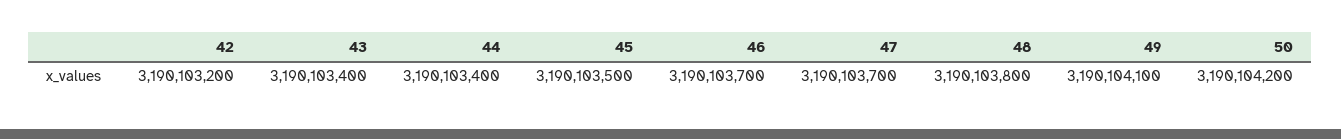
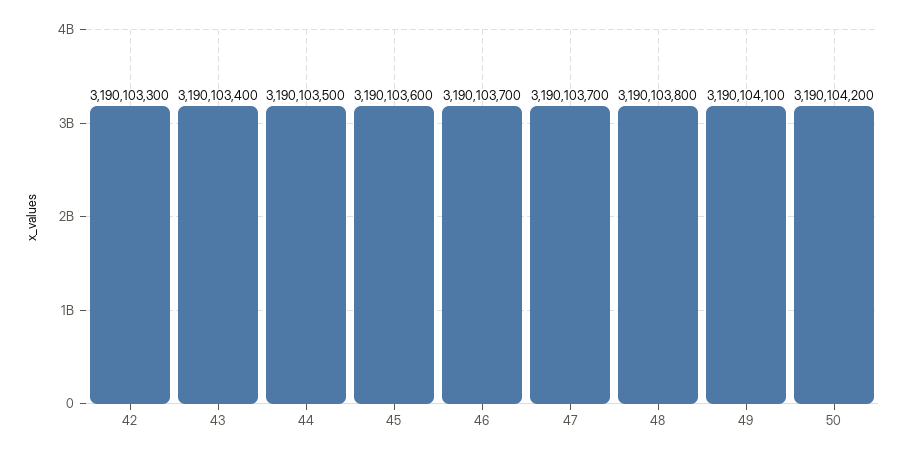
42: 3190103200 -> 3190103300
44: 3190103400 -> 3190103500
45: 3190103500 -> 3190103600

